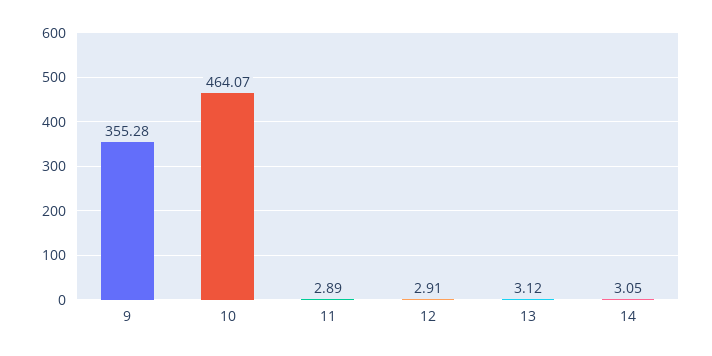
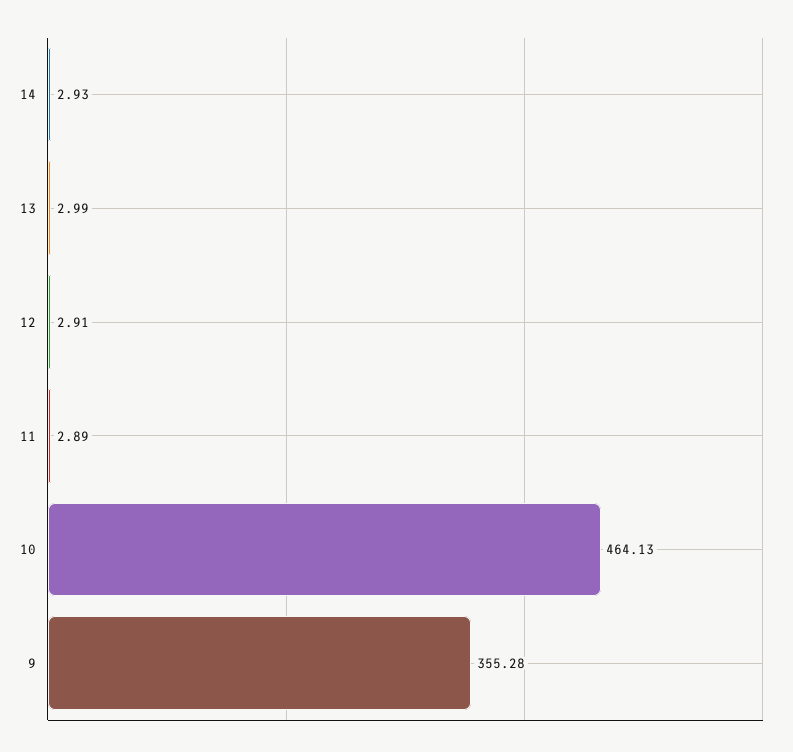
10: 464.07 -> 464.13
13: 3.12 -> 2.99
14: 3.05 -> 2.93

